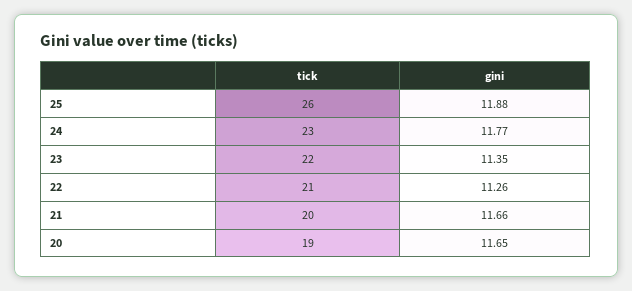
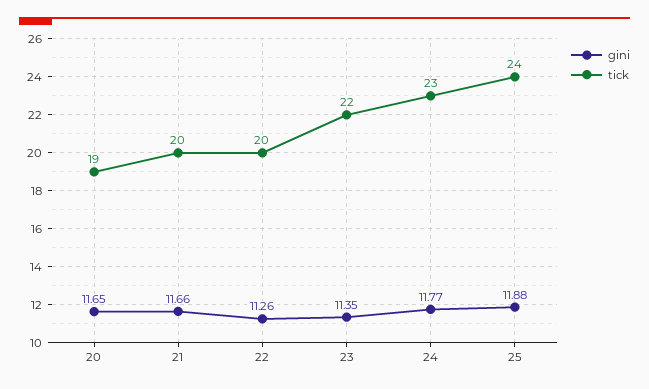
tick, 25: 26 -> 24
tick, 22: 21 -> 20

